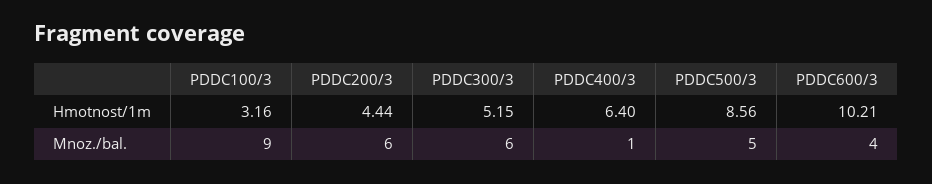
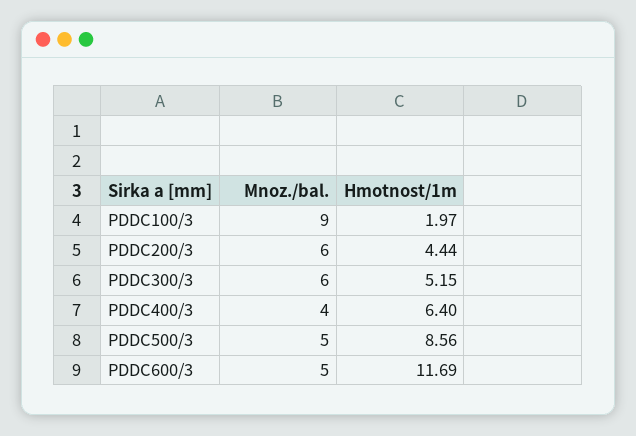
PDDC100/3, Hmotnost/1m: 3.16 -> 1.97
PDDC600/3, Hmotnost/1m: 10.21 -> 11.69
PDDC400/3, Mnoz./bal.: 1 -> 4
PDDC600/3, Mnoz./bal.: 4 -> 5

